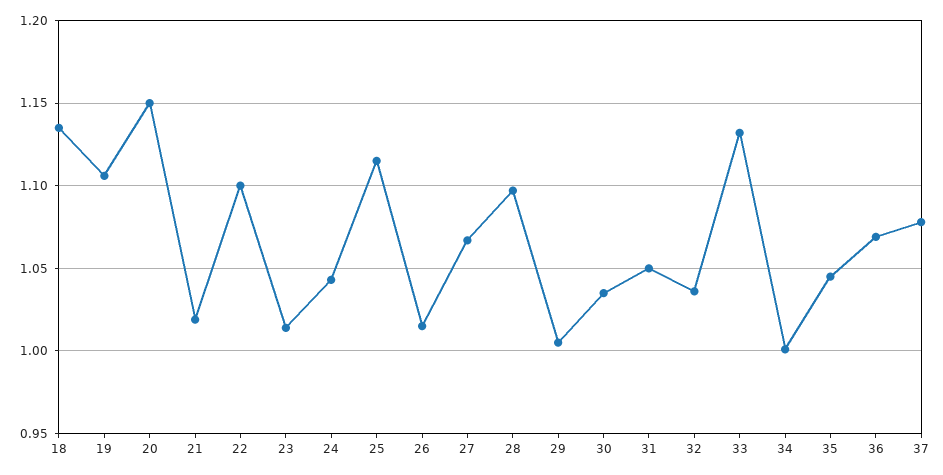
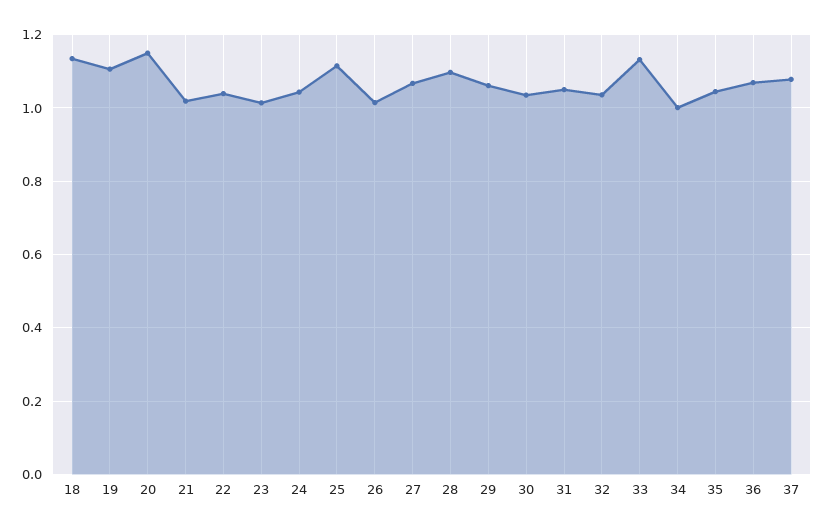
22: 1.1 -> 1.04
29: 1.005 -> 1.06

